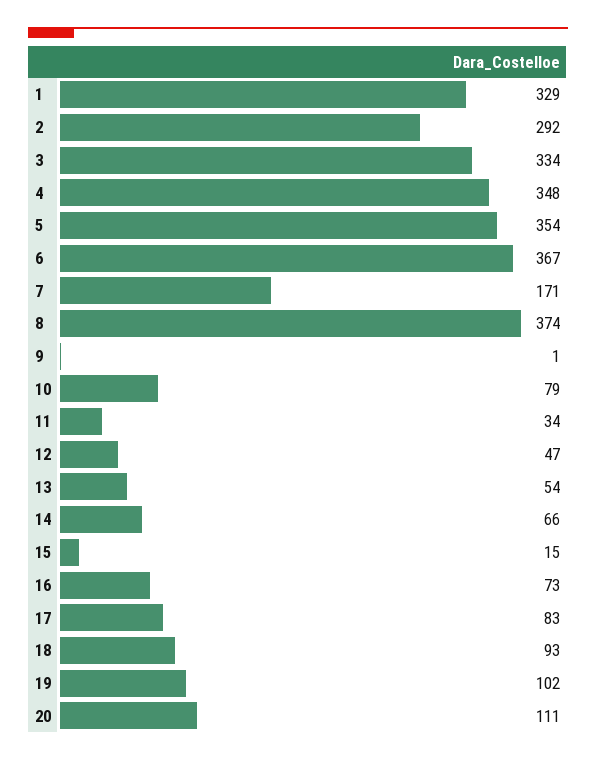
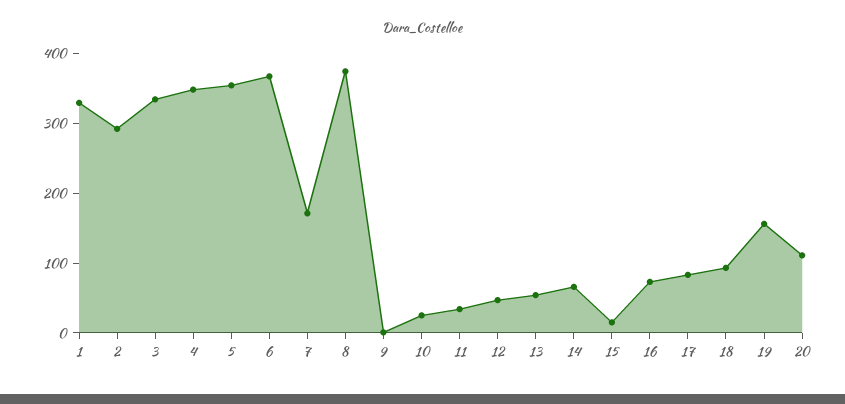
10: 79 -> 20
19: 102 -> 160

